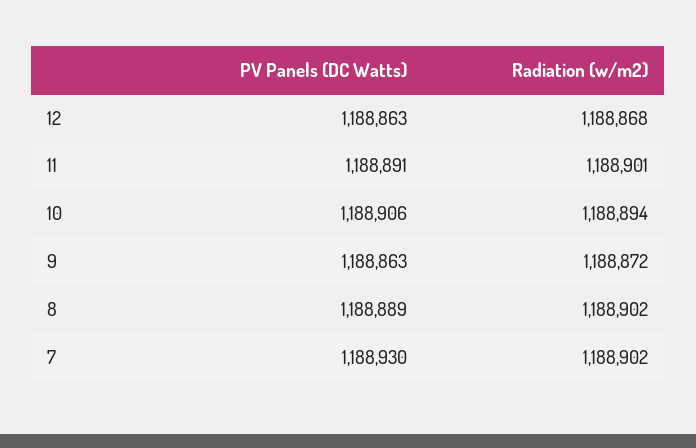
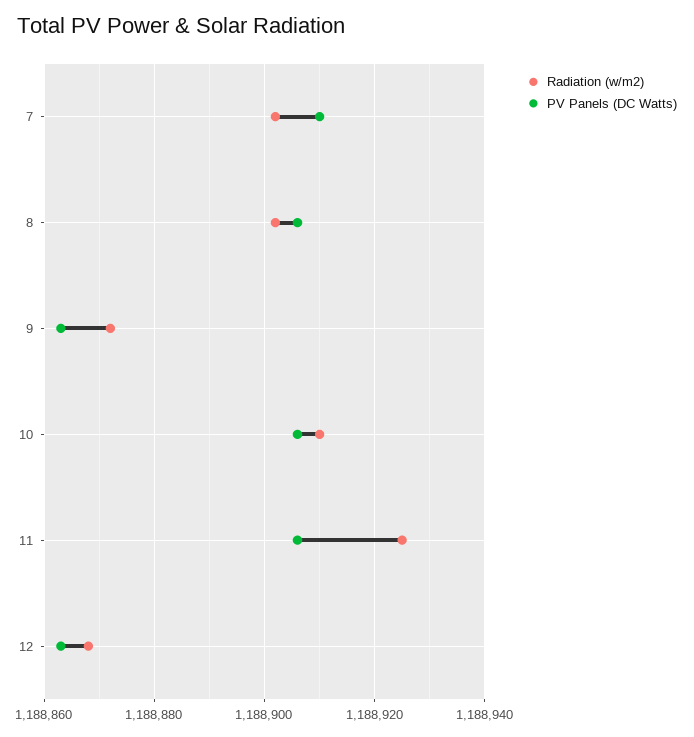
PV Panels (DC Watts), 11: 1188891 -> 1188905
Radiation (w/m2), 11: 1188901 -> 1188925
Radiation (w/m2), 10: 1188894 -> 1188910
PV Panels (DC Watts), 8: 1188889 -> 1188905
PV Panels (DC Watts), 7: 1188930 -> 1188910

